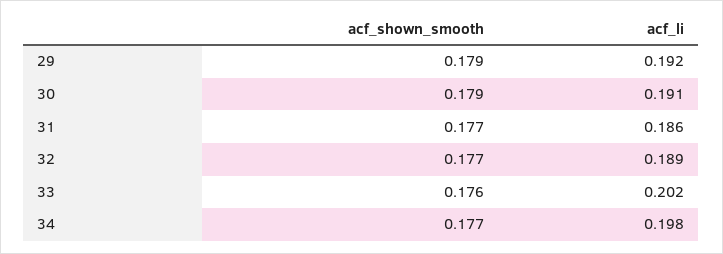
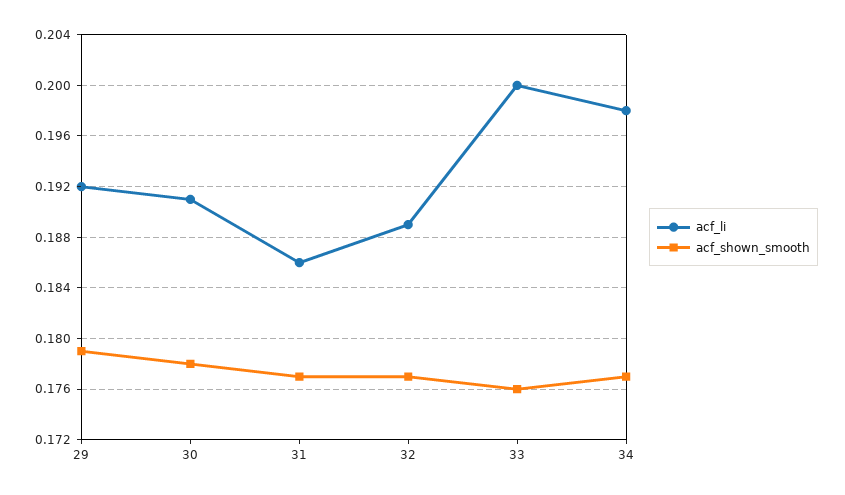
acf_shown_smooth, 30: 0.179 -> 0.178
acf_li, 33: 0.202 -> 0.2

